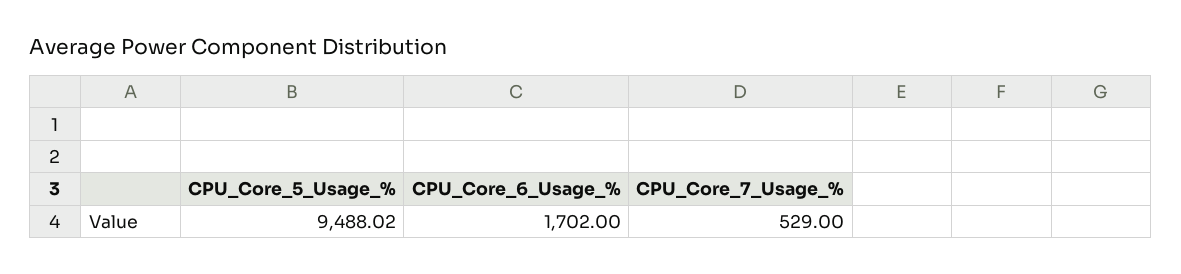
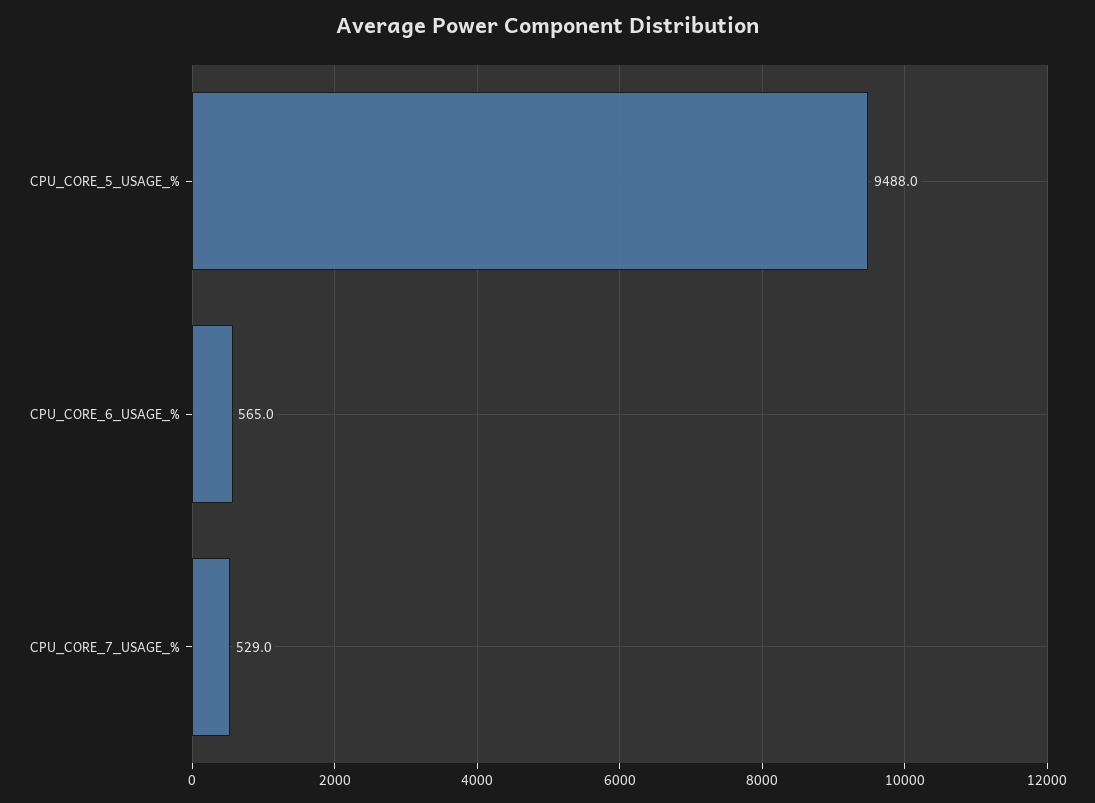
CPU_Core_6_Usage_%: 1702 -> 565

